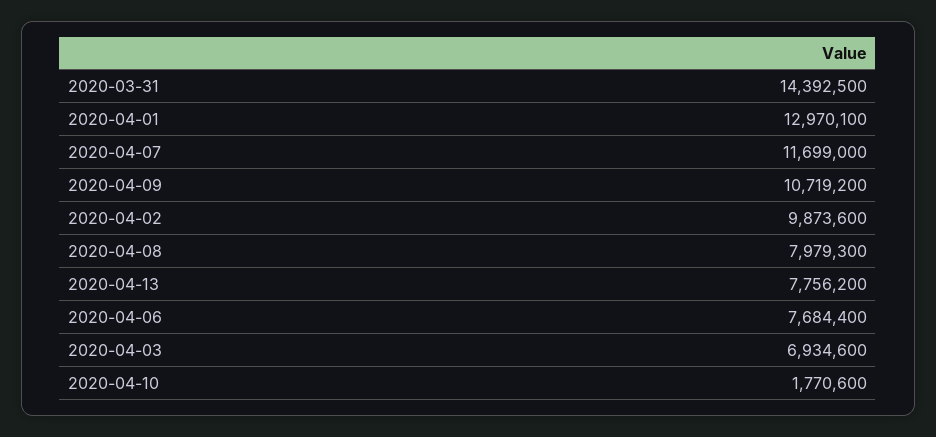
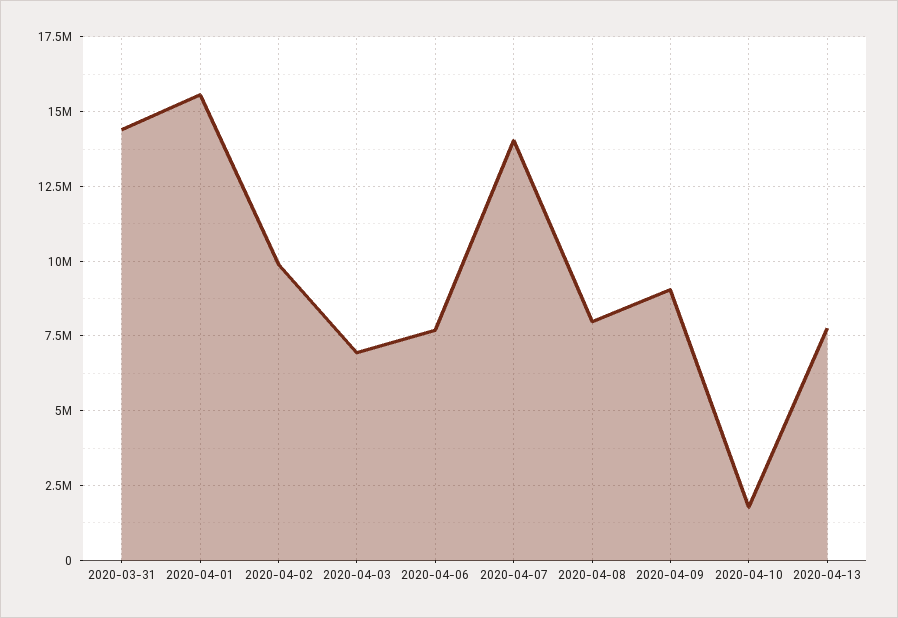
2020-04-01: 12970100 -> 15500000
2020-04-07: 11699000 -> 14000000
2020-04-09: 10719200 -> 9000000

